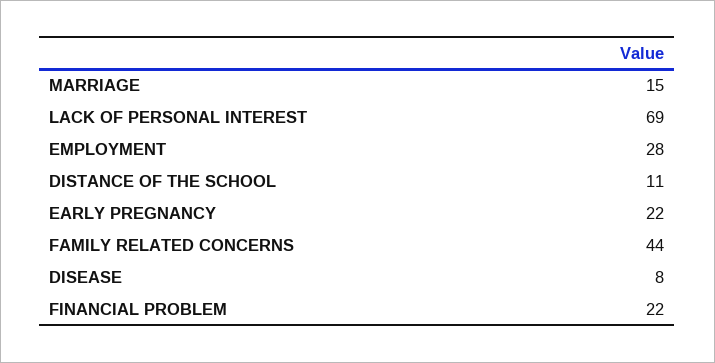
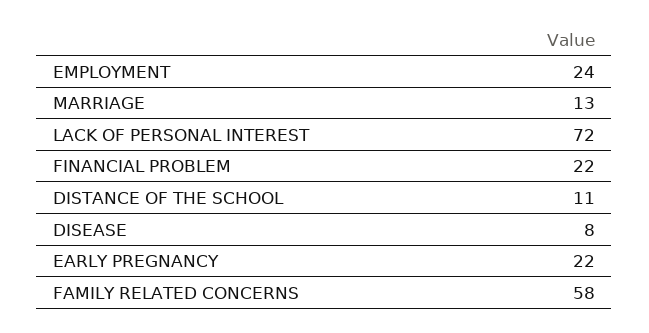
MARRIAGE: 15 -> 13
LACK OF PERSONAL INTEREST: 69 -> 72
EMPLOYMENT: 28 -> 24
FAMILY RELATED CONCERNS: 44 -> 58

